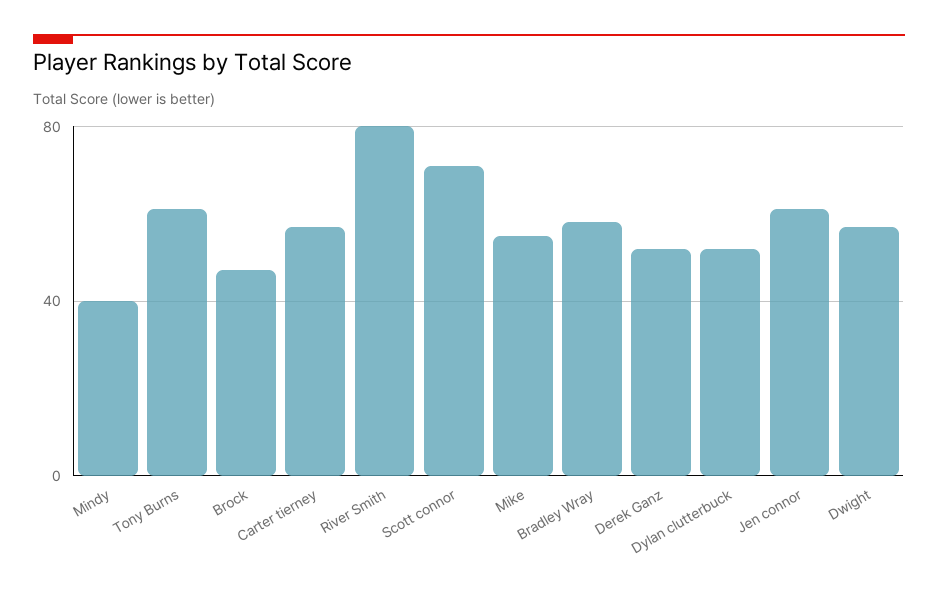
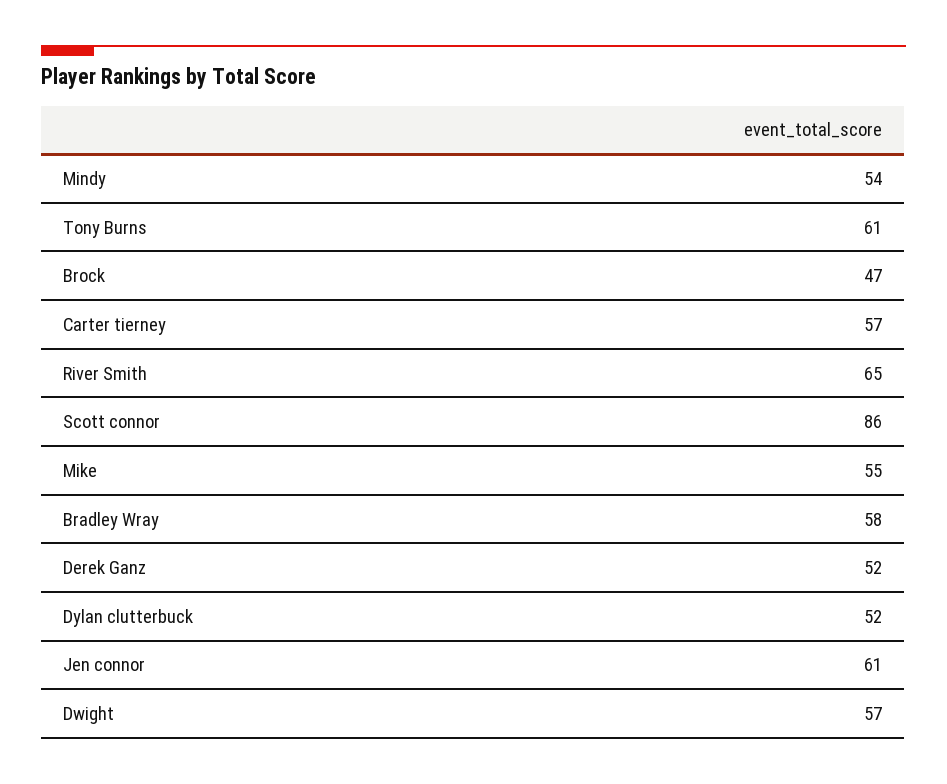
Mindy: 40 -> 54
River Smith: 80 -> 65
Scott connor: 70 -> 86

